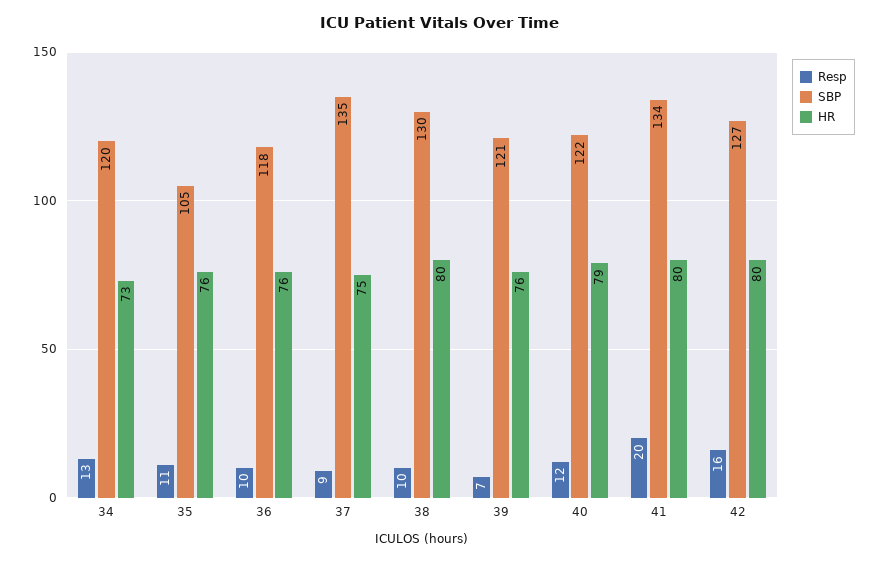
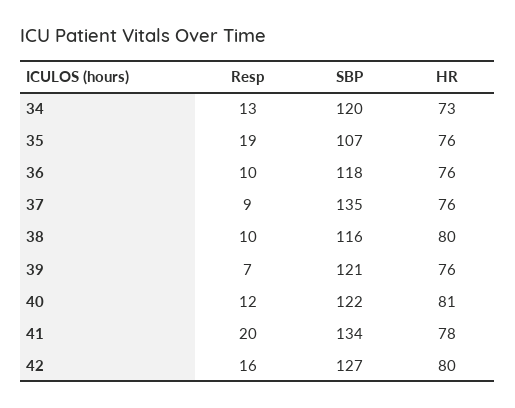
Resp, 35: 11 -> 19
SBP, 35: 105 -> 107
HR, 37: 75 -> 76
SBP, 38: 130 -> 116
HR, 40: 79 -> 81
HR, 41: 80 -> 78

